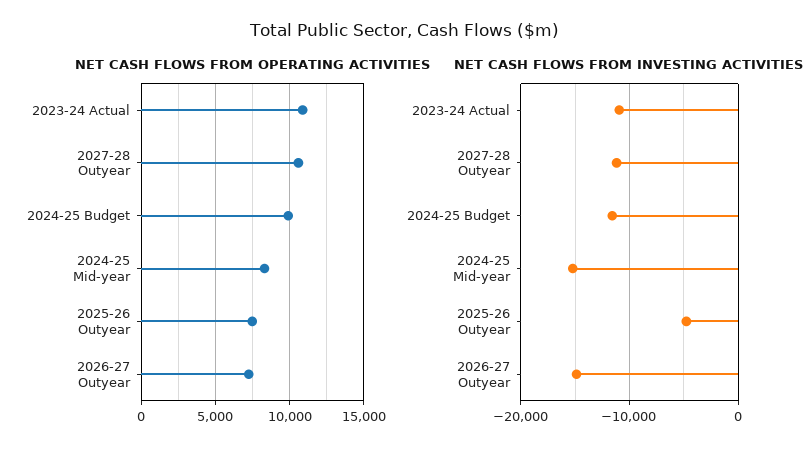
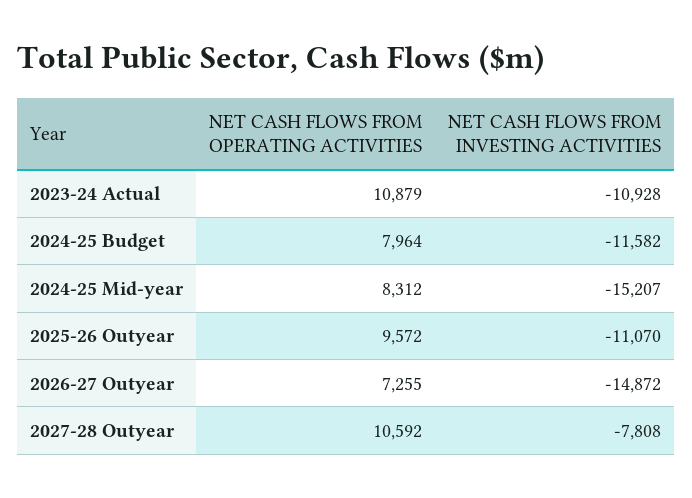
NET CASH FLOWS FROM OPERATING ACTIVITIES, 2024-25 Budget: 10000 -> 7964
NET CASH FLOWS FROM OPERATING ACTIVITIES, 2025-26 Outyear: 7500 -> 9572
NET CASH FLOWS FROM INVESTING ACTIVITIES, 2027-28 Outyear: -11000 -> -7808
NET CASH FLOWS FROM INVESTING ACTIVITIES, 2025-26 Outyear: -5000 -> -11070

